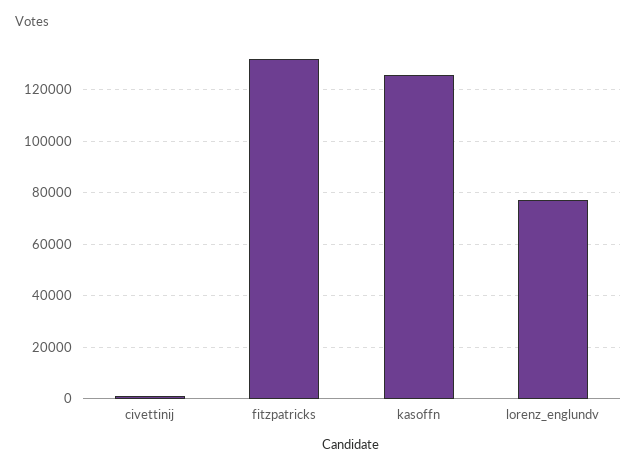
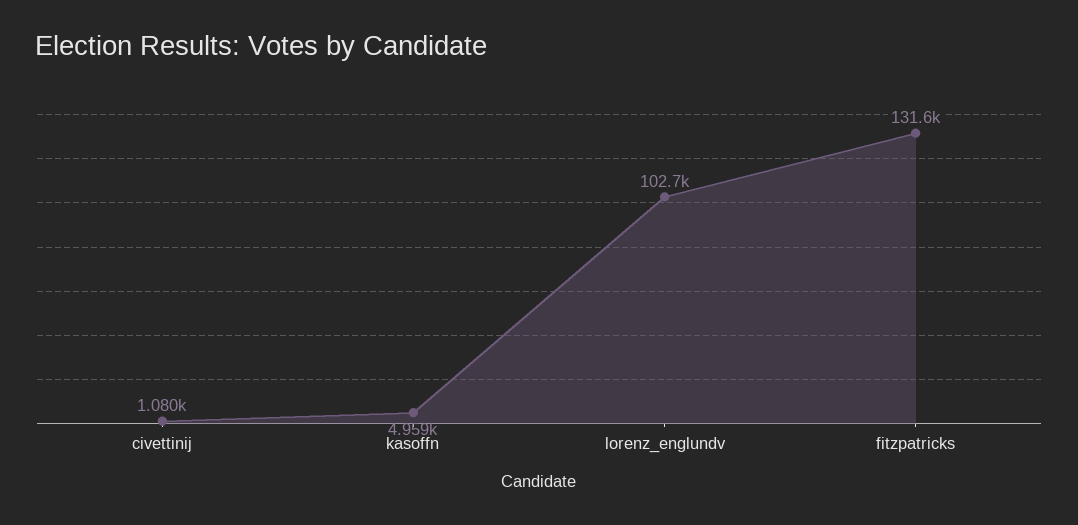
kasoffn: 125000 -> 4959
lorenz_englundv: 77500 -> 102700

